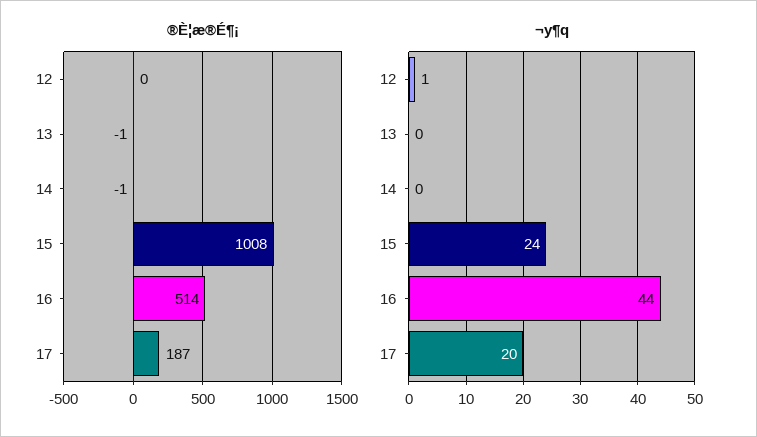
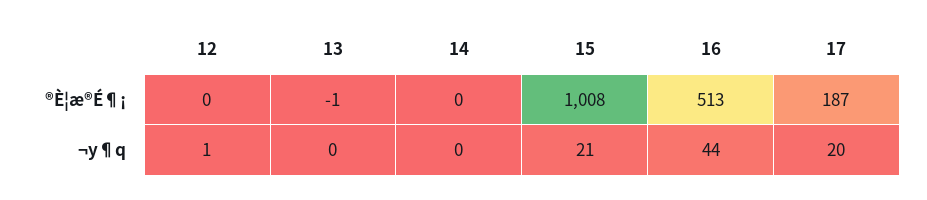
®È¦æ®É¶¡, 14: -1 -> 0
®È¦æ®É¶¡, 16: 514 -> 513
¬y¶q, 15: 24 -> 21

